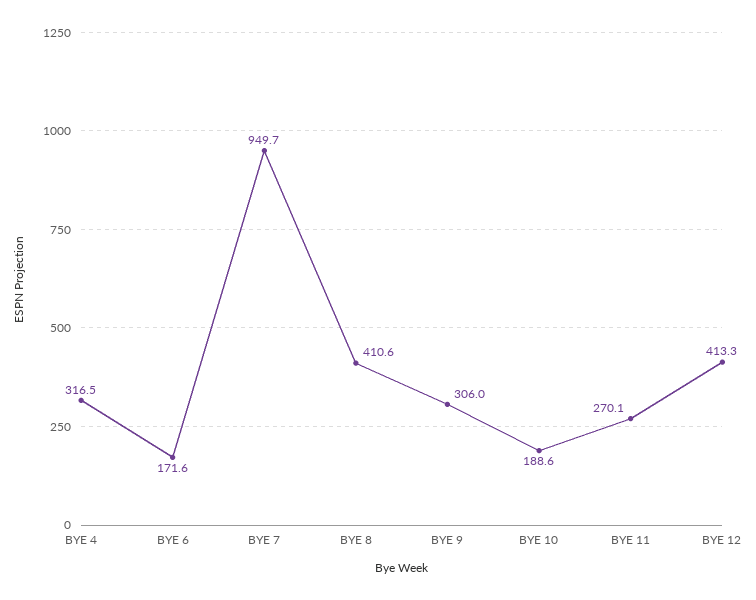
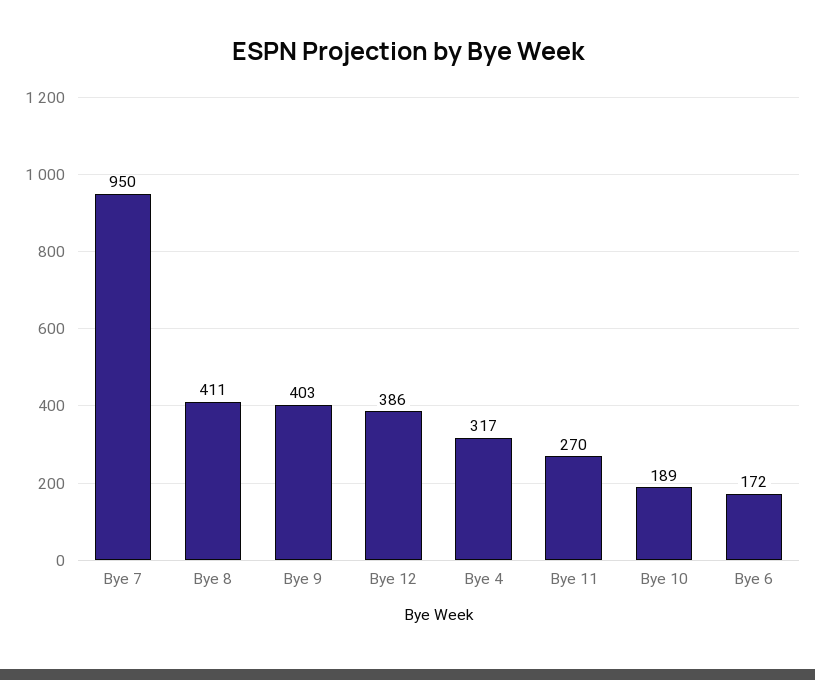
BYE 9: 306 -> 403
BYE 12: 413.3 -> 386

